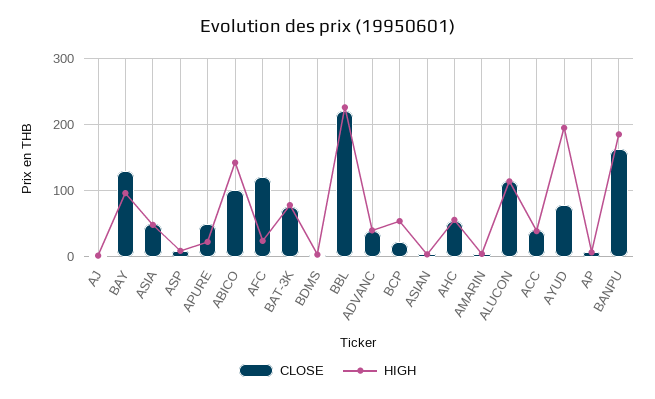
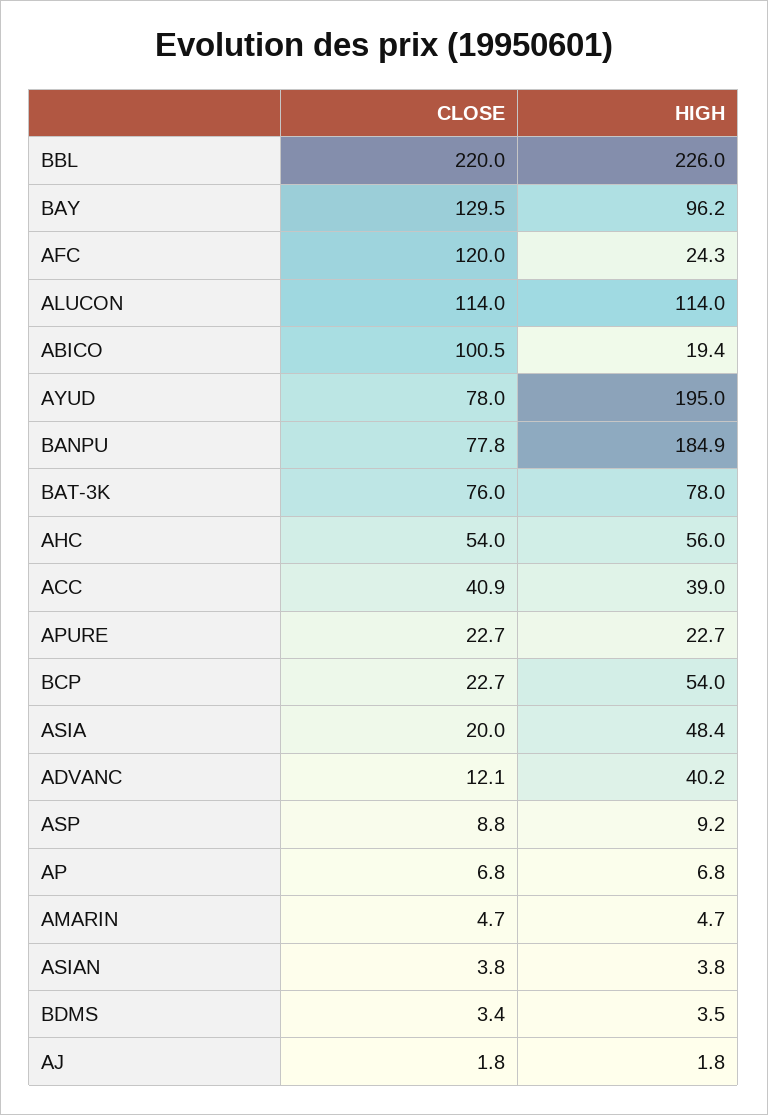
CLOSE, ASIA: 50 -> 20
CLOSE, APURE: 50 -> 22.7
HIGH, ABICO: 140 -> 19.4
CLOSE, ADVANC: 40 -> 12.1
CLOSE, BANPU: 160 -> 77.8

